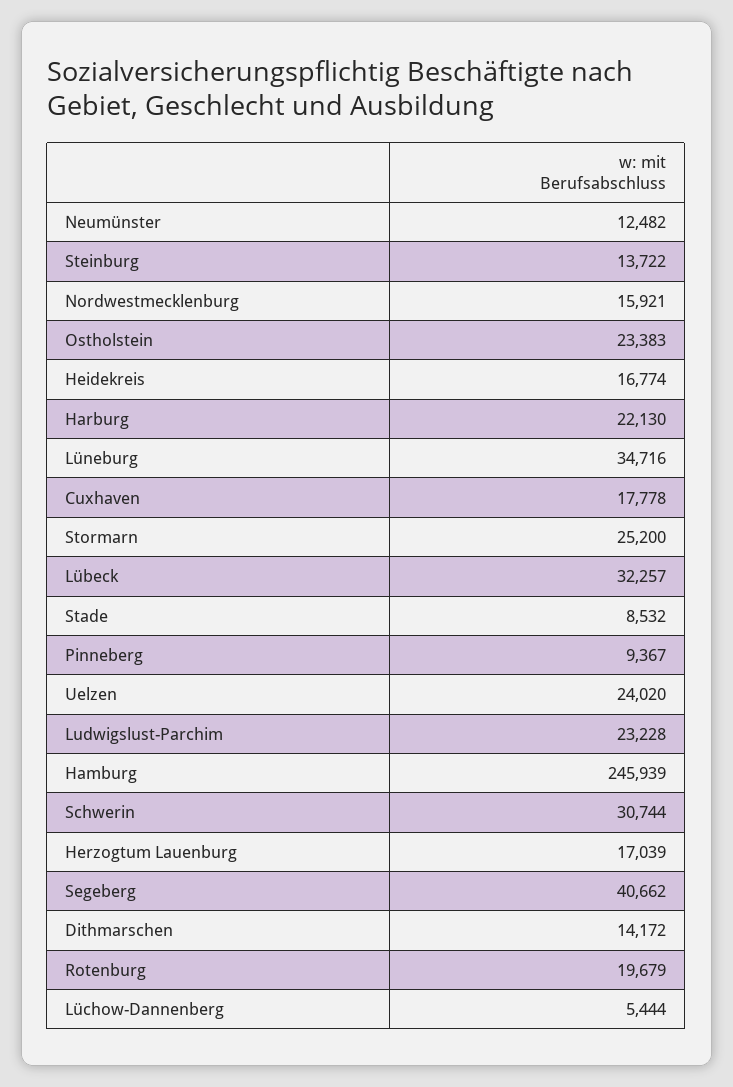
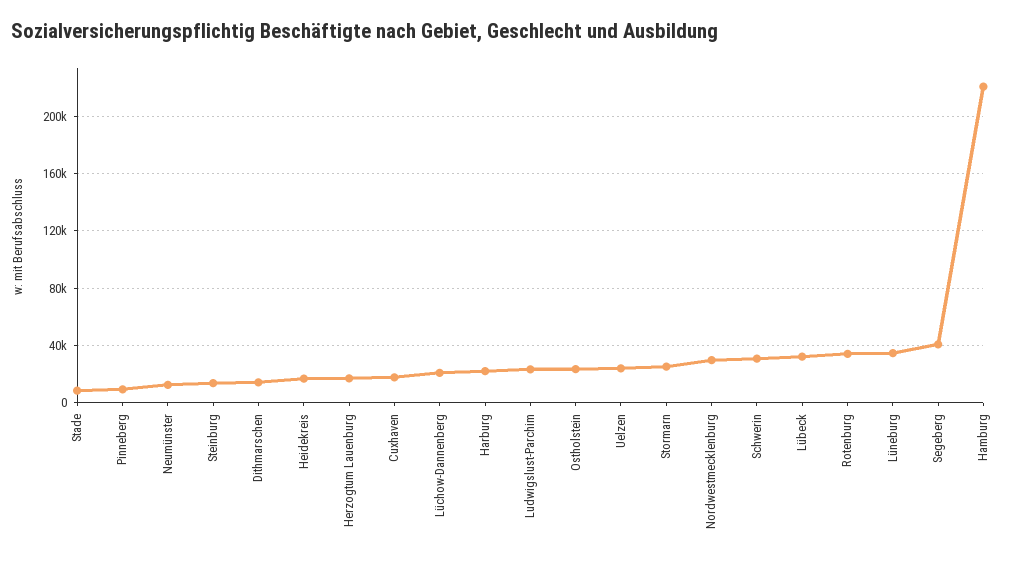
Nordwestmecklenburg: 15921 -> 30000
Hamburg: 245939 -> 220000
Rotenburg: 19679 -> 35000
Lüchow-Dannenberg: 5444 -> 20000

